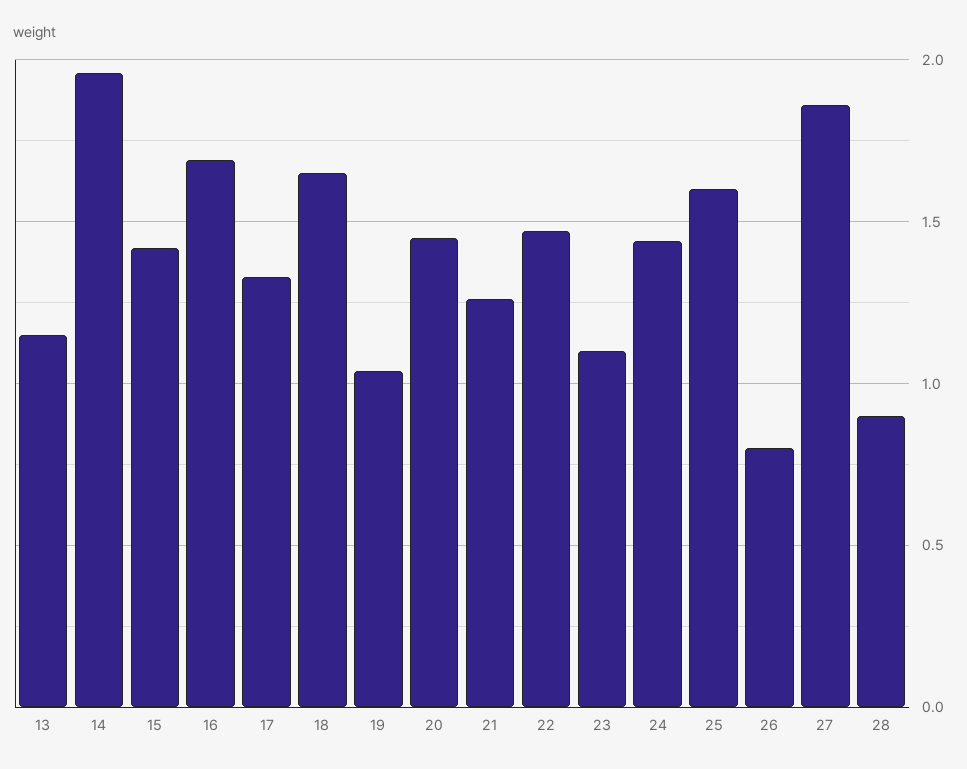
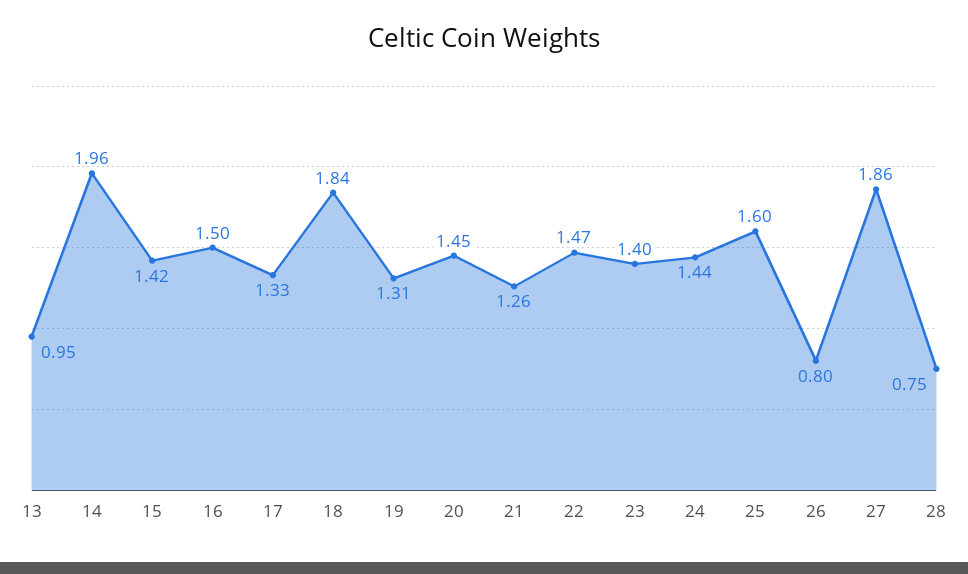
13: 1.15 -> 0.95
16: 1.7 -> 1.5
18: 1.65 -> 1.84
19: 1.05 -> 1.31
23: 1.1 -> 1.4
28: 0.9 -> 0.75

